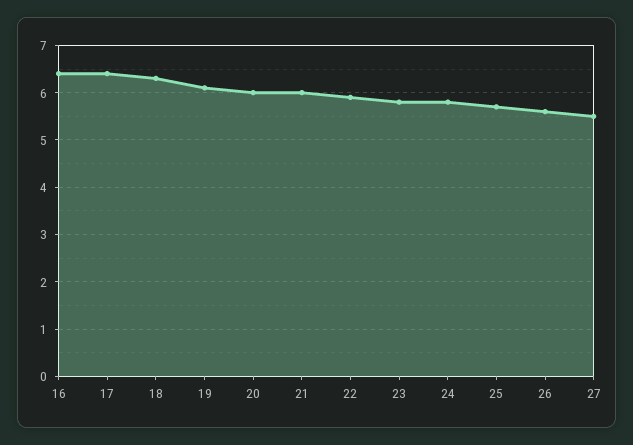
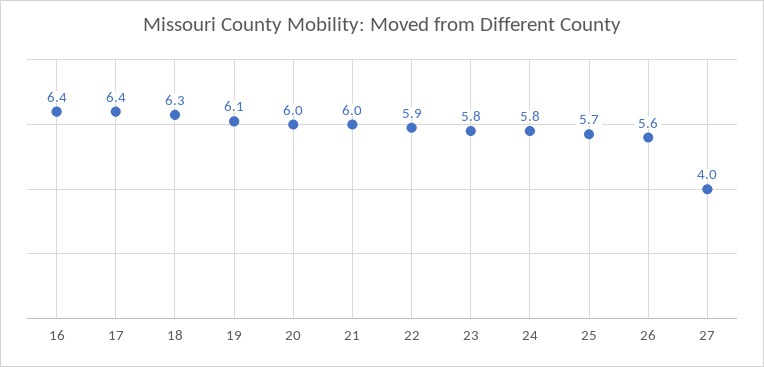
27: 5.5 -> 4

